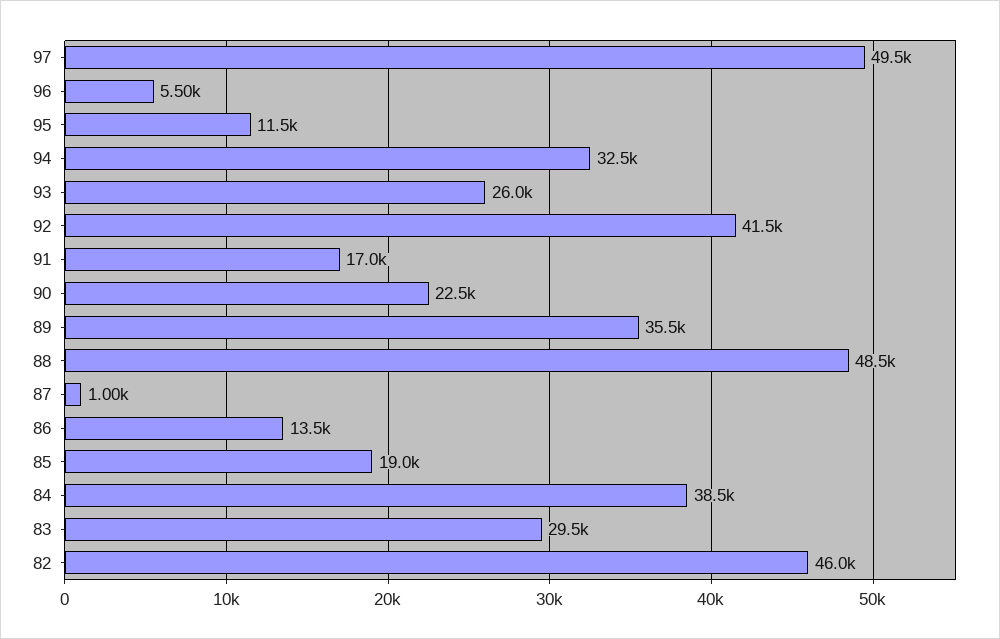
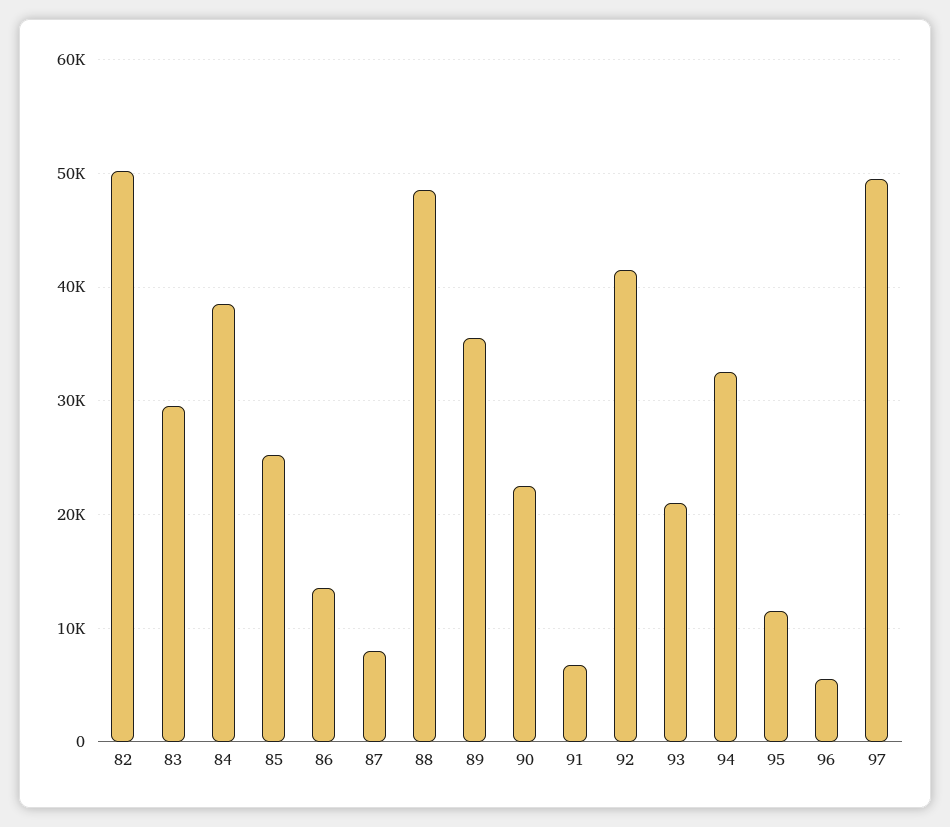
93: 26000 -> 21000
91: 17000 -> 7000
87: 1000 -> 8000
85: 19000 -> 25000
82: 46000 -> 50000

